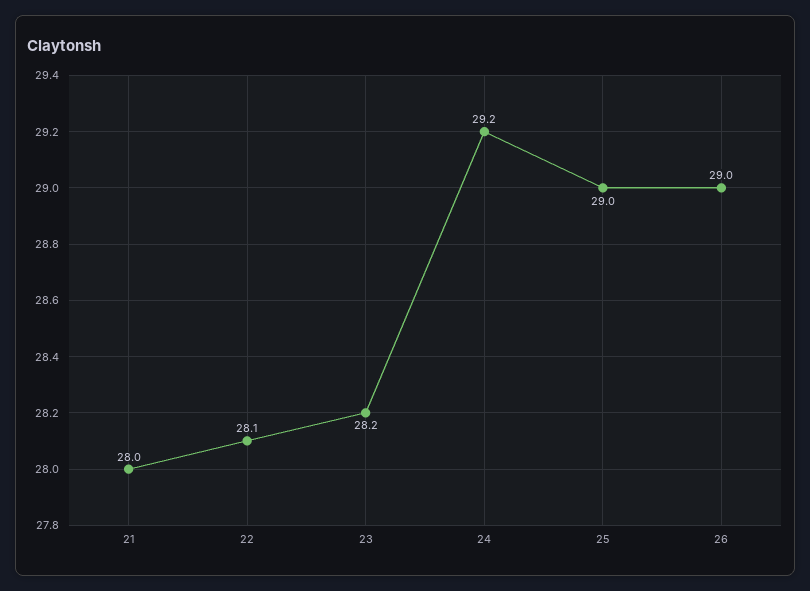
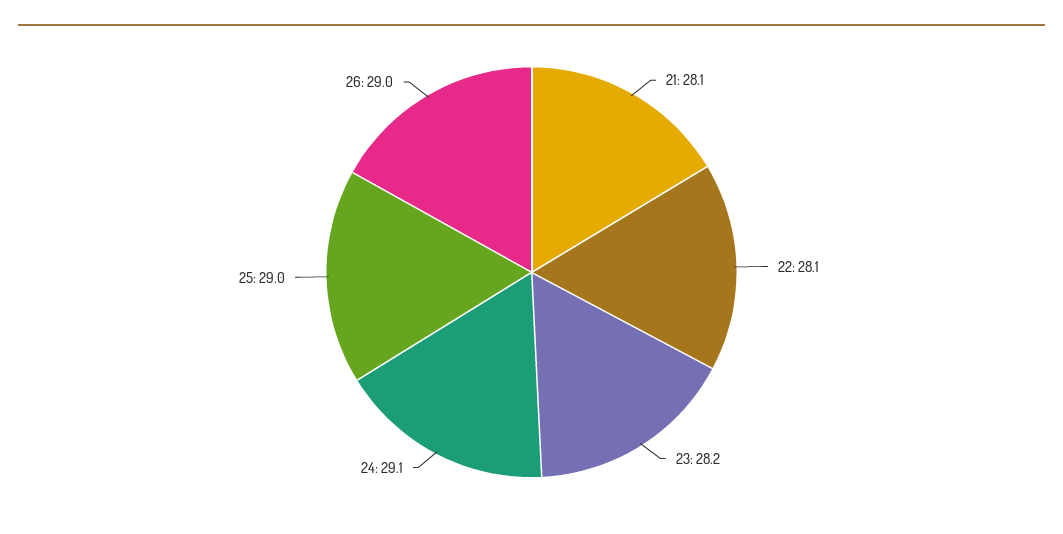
21: 28 -> 28.1
24: 29.2 -> 29.1

